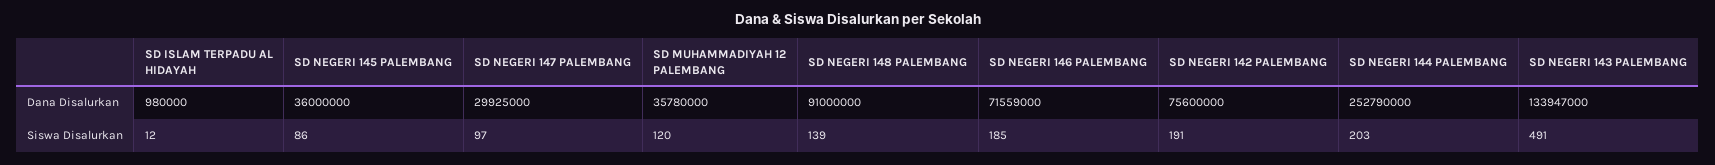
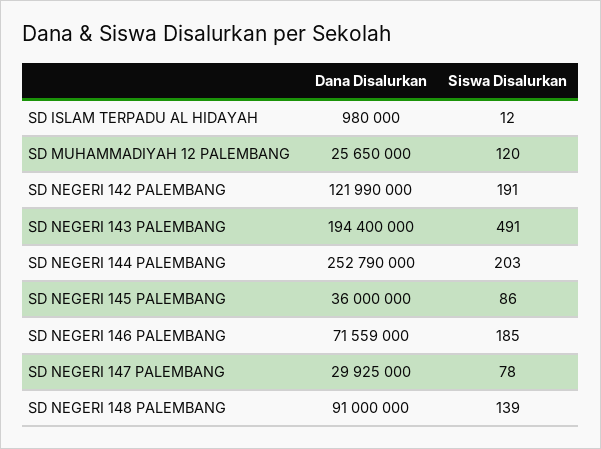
SD MUHAMMADIYAH 12 PALEMBANG, Dana Disalurkan: 35780000 -> 25650000
SD NEGERI 142 PALEMBANG, Dana Disalurkan: 75600000 -> 121990000
SD NEGERI 143 PALEMBANG, Dana Disalurkan: 133947000 -> 194400000
SD NEGERI 147 PALEMBANG, Siswa Disalurkan: 97 -> 78

